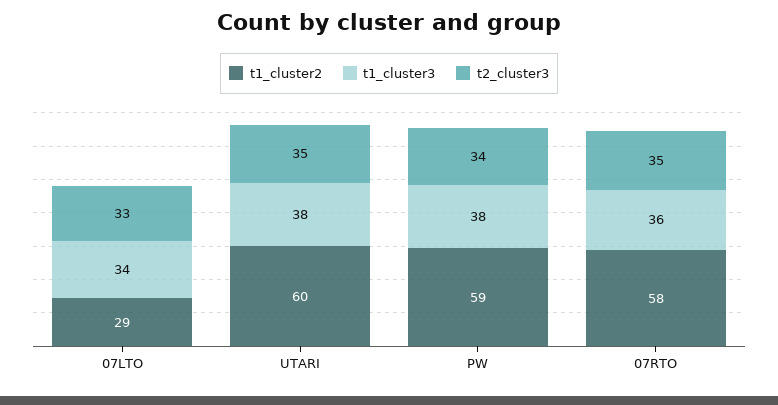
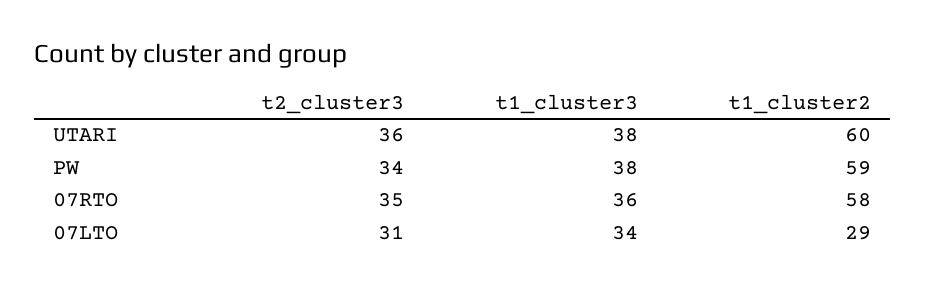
t2_cluster3, 07LTO: 33 -> 31
t2_cluster3, UTARI: 35 -> 36

